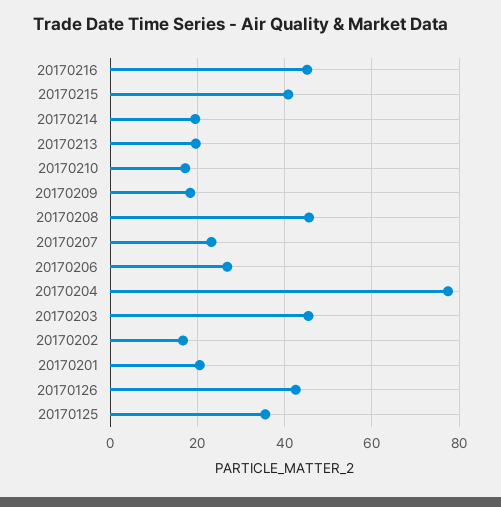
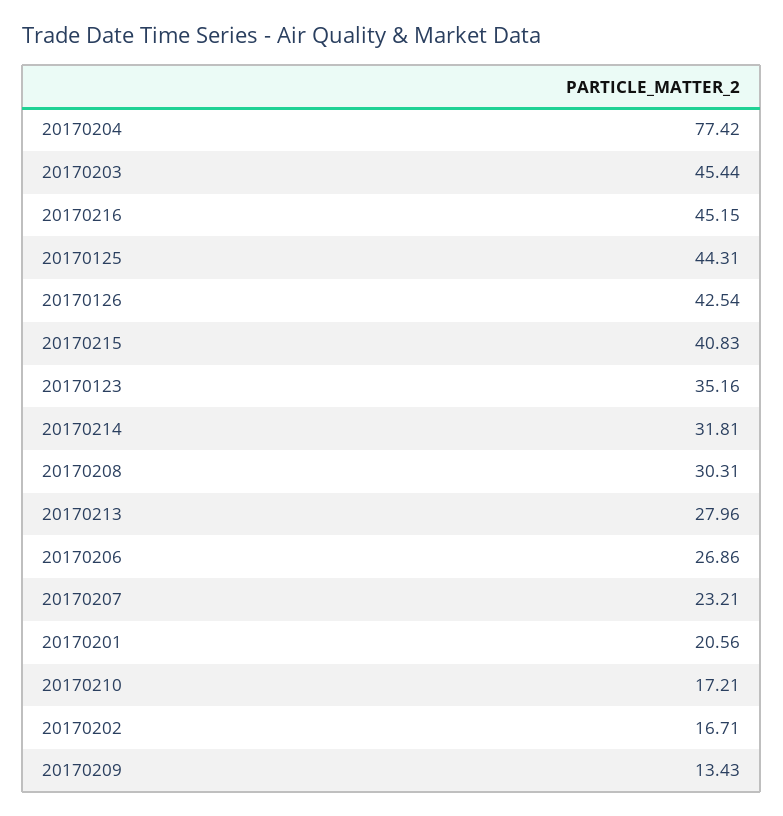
20170214: 20 -> 31.81
20170213: 20 -> 27.96
20170209: 18 -> 13.43
20170208: 46 -> 30.31
20170125: 36 -> 44.31
20170123: none -> 35.16

